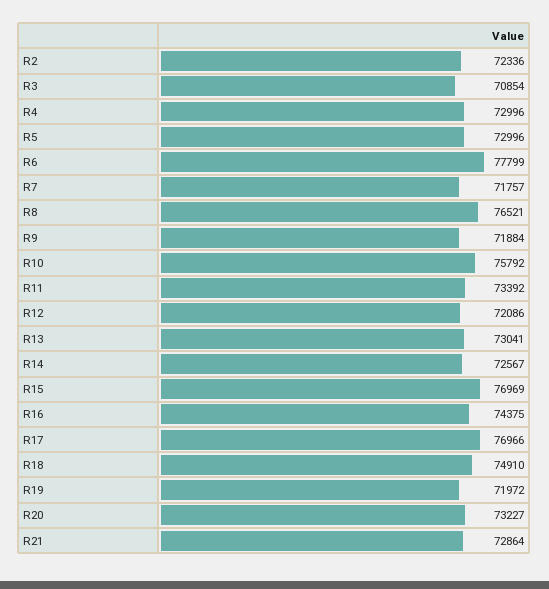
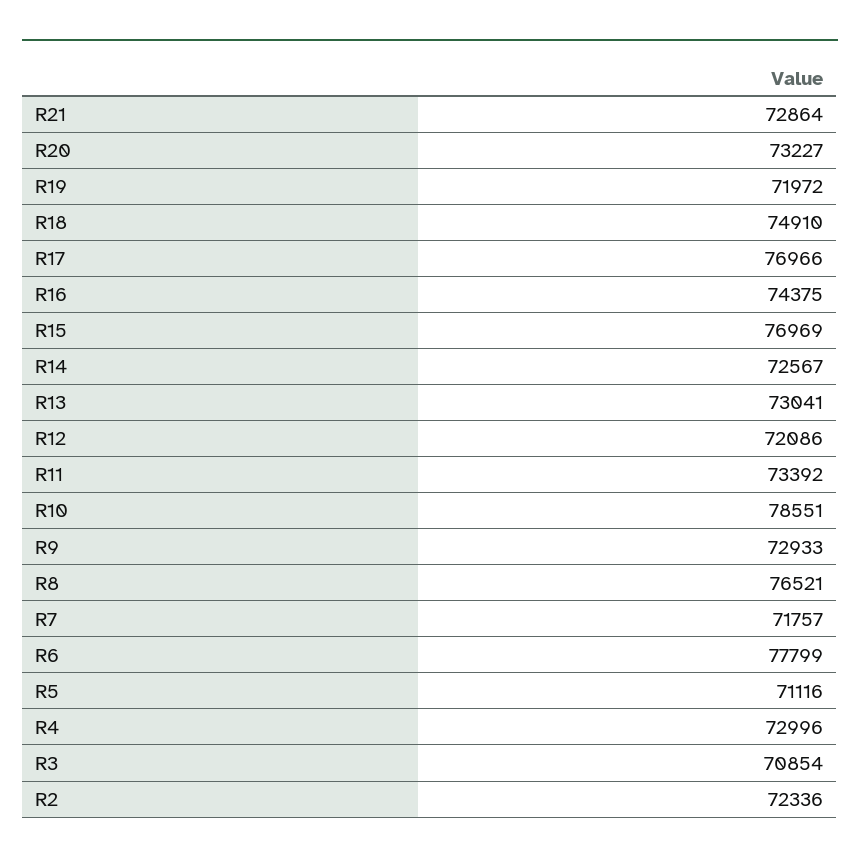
R5: 72996 -> 71116
R9: 71884 -> 72933
R10: 75792 -> 78551

